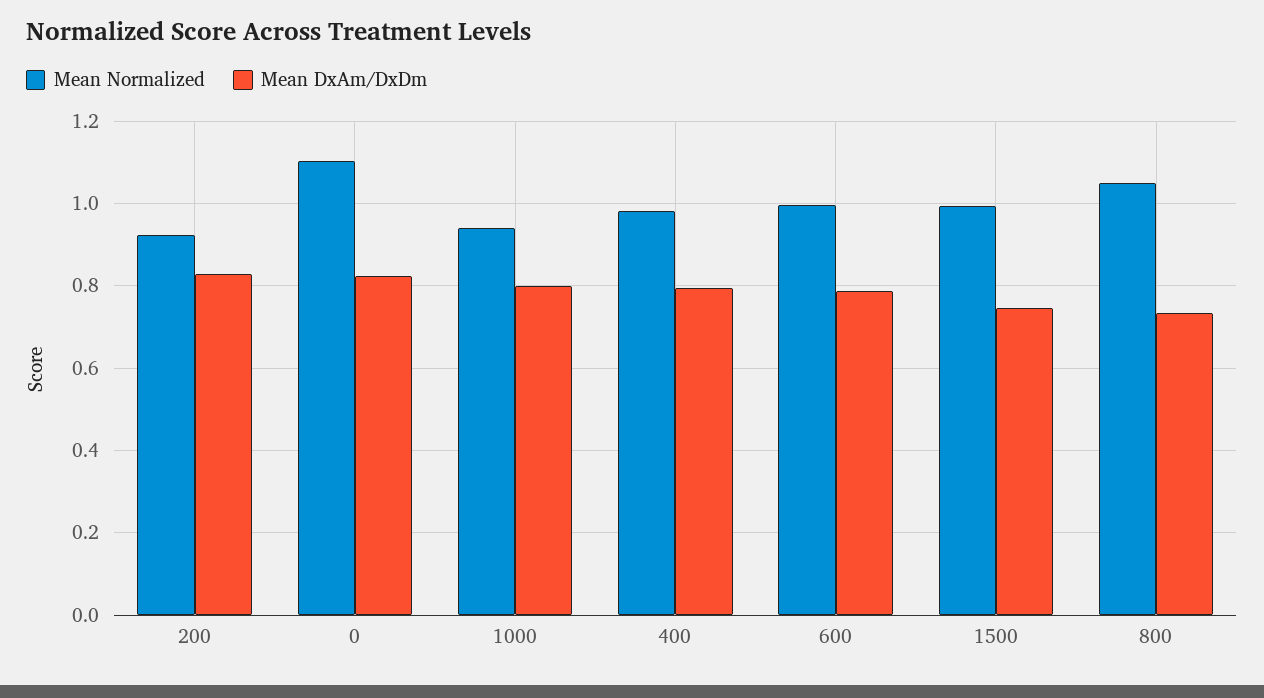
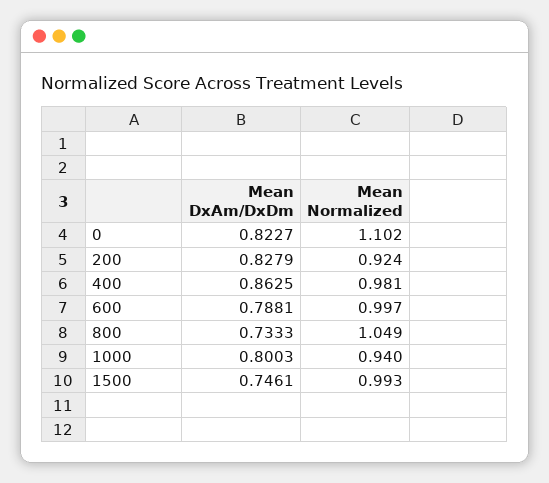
Mean DxAm/DxDm, 400: 0.8 -> 0.8625

